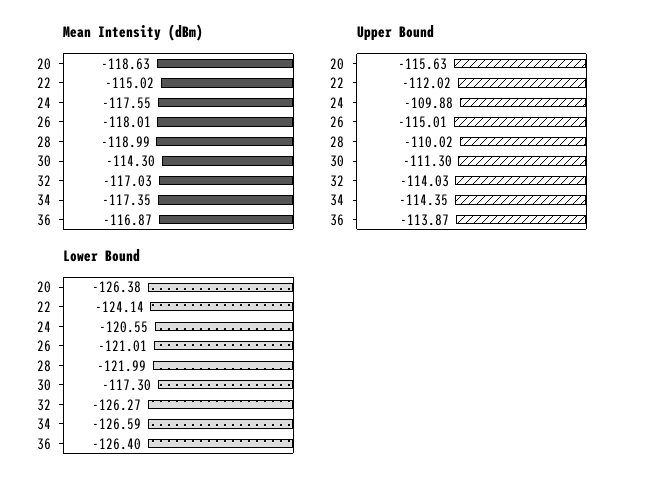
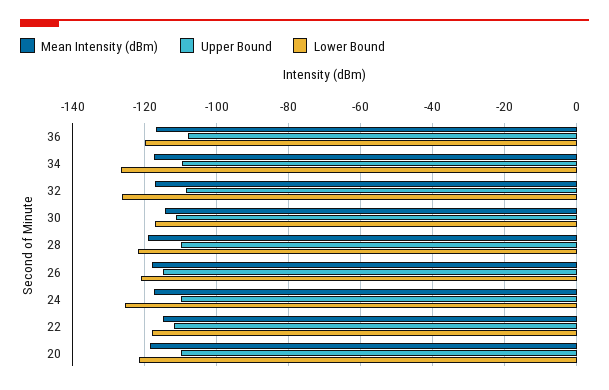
Upper Bound, 20: -115.63 -> -110
Upper Bound, 32: -114.03 -> -108
Upper Bound, 34: -114.35 -> -110
Upper Bound, 36: -113.87 -> -108
Lower Bound, 20: -126.38 -> -122
Lower Bound, 22: -124.14 -> -118
Lower Bound, 24: -120.55 -> -126
Lower Bound, 36: -126.4 -> -120

